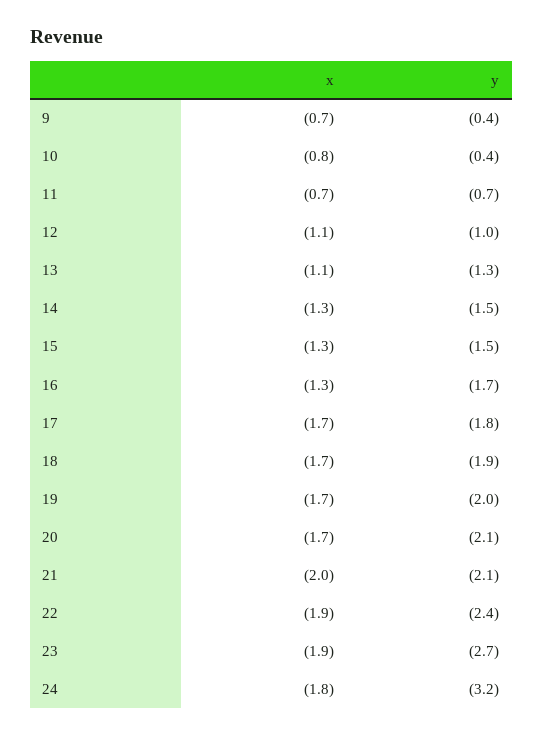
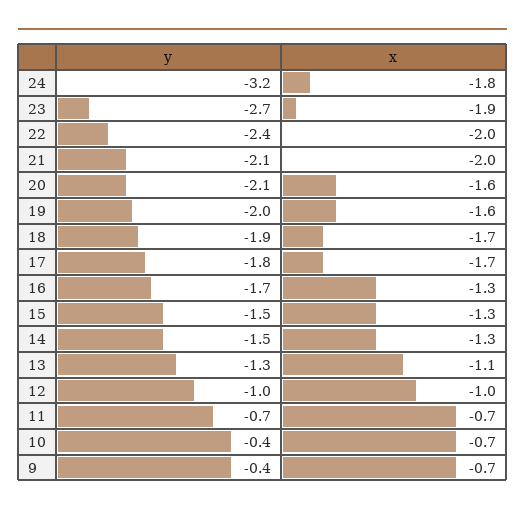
x, 10: -0.8 -> -0.7
x, 12: -1.1 -> -1
x, 19: -1.7 -> -1.6
x, 20: -1.7 -> -1.6
x, 22: -1.9 -> -2

